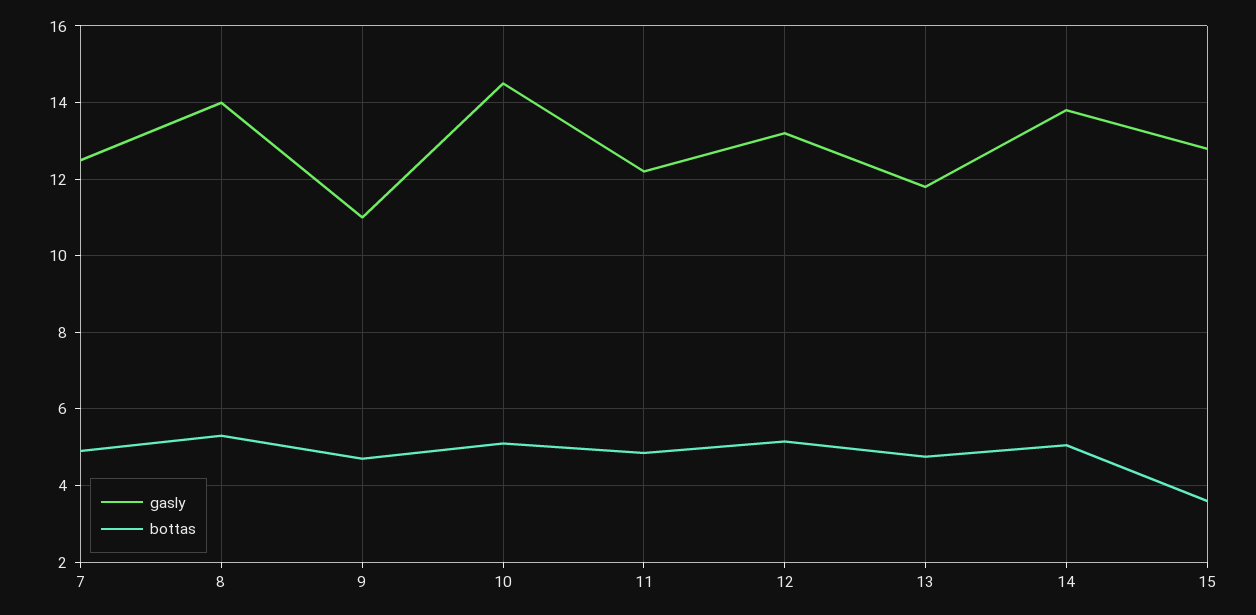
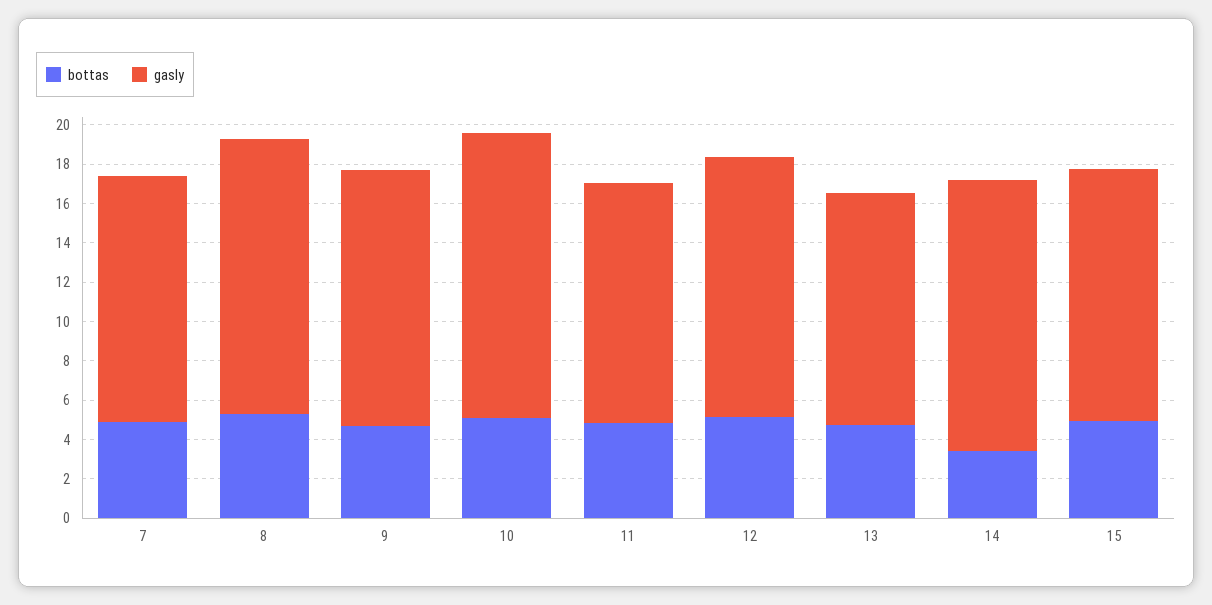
gasly, 9: 11 -> 13
bottas, 14: 5 -> 3.5
bottas, 15: 3.6 -> 5

